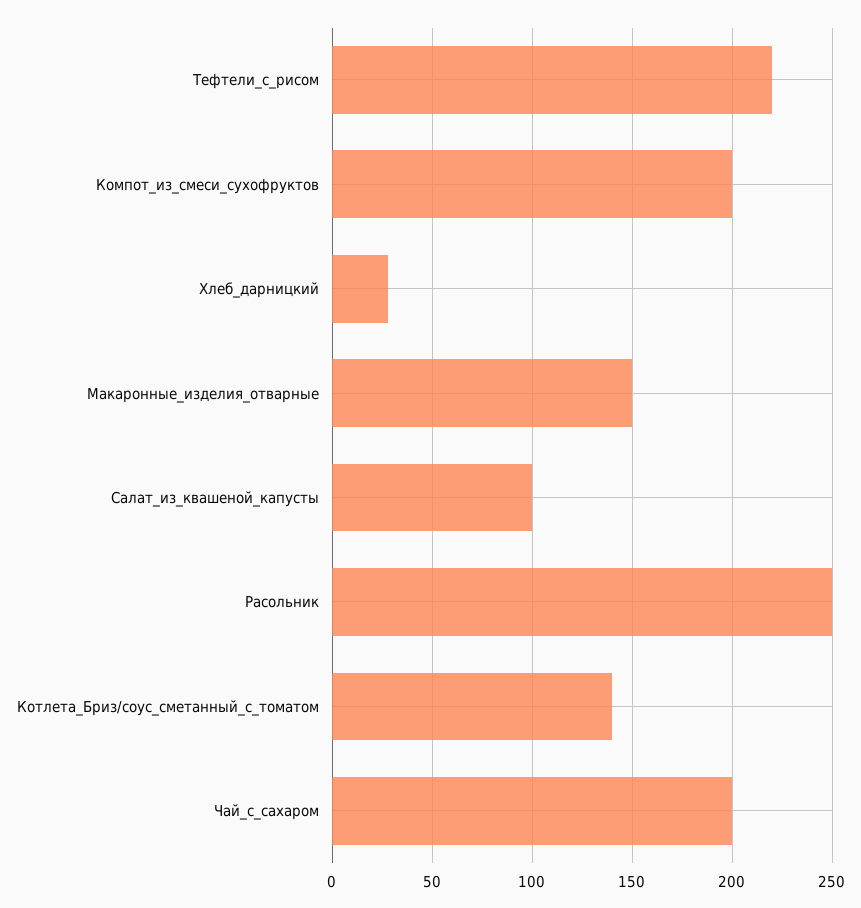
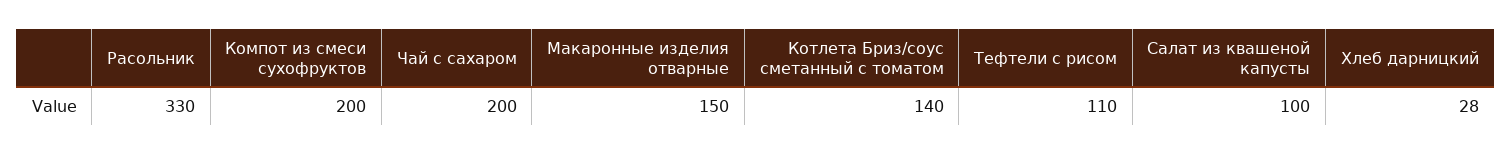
Тефтели_с_рисом: 220 -> 110
Расольник: 250 -> 330

